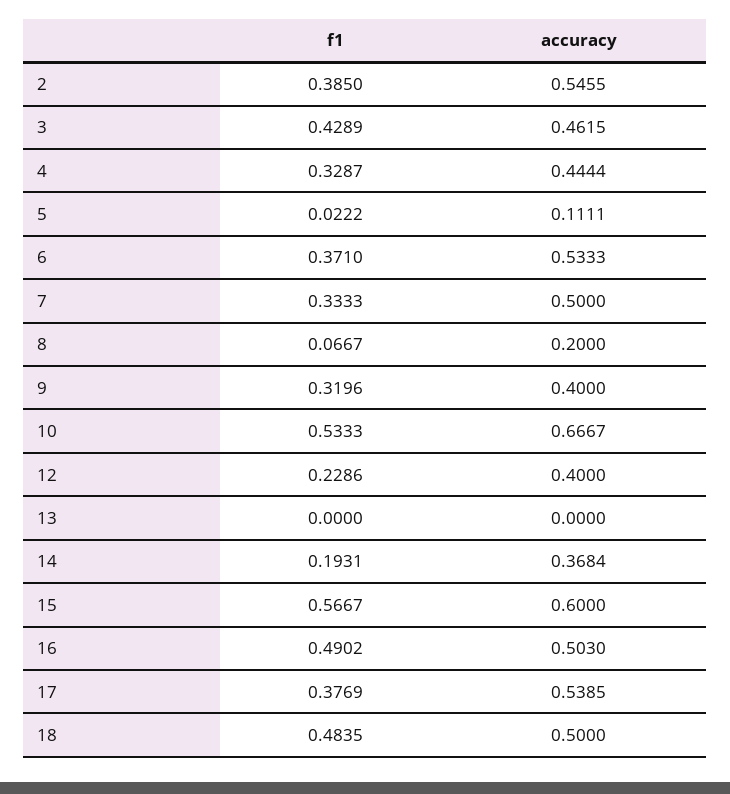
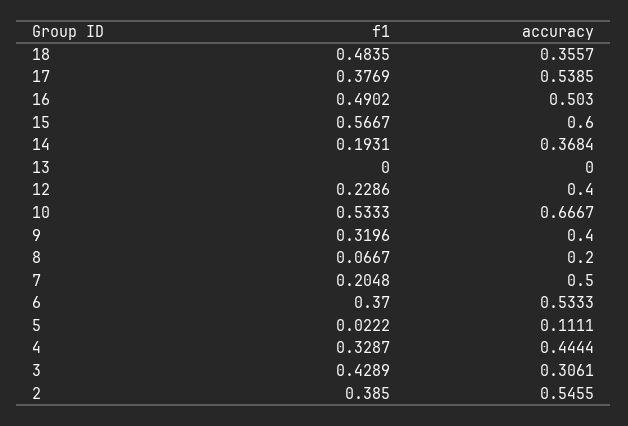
accuracy, 3: 0.4615 -> 0.3061
f1, 6: 0.371 -> 0.37
f1, 7: 0.3333 -> 0.2048
accuracy, 18: 0.5 -> 0.3557

